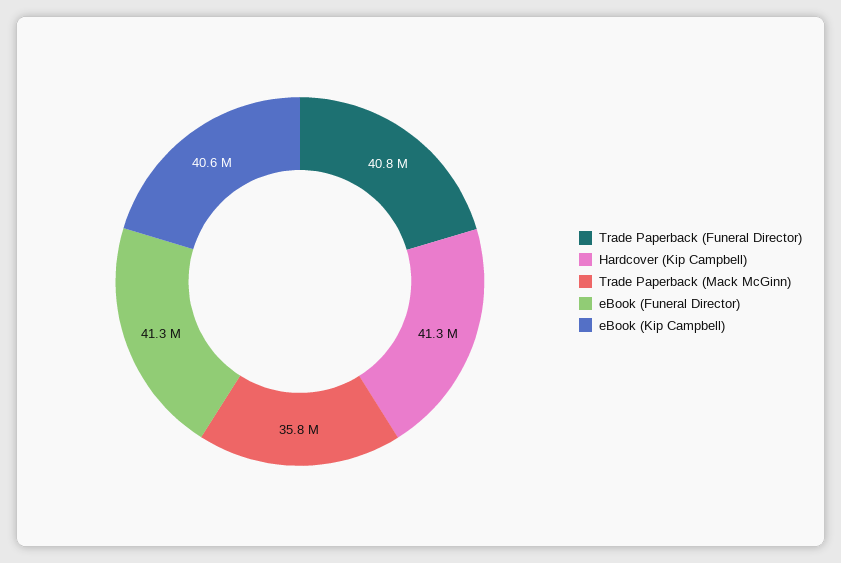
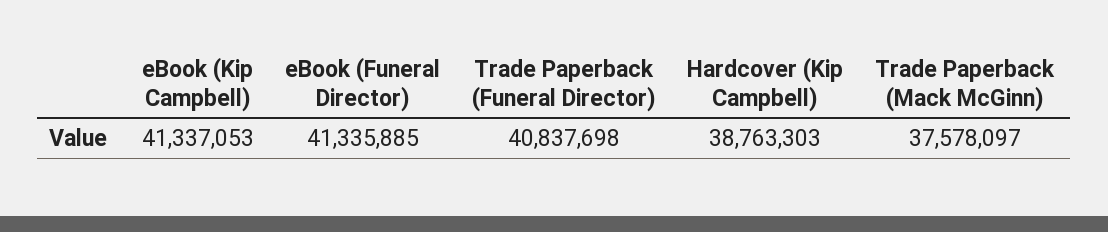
Hardcover (Kip Campbell): 41300000 -> 38763303
Trade Paperback (Mack McGinn): 35800000 -> 37578097
eBook (Kip Campbell): 40600000 -> 41337053

